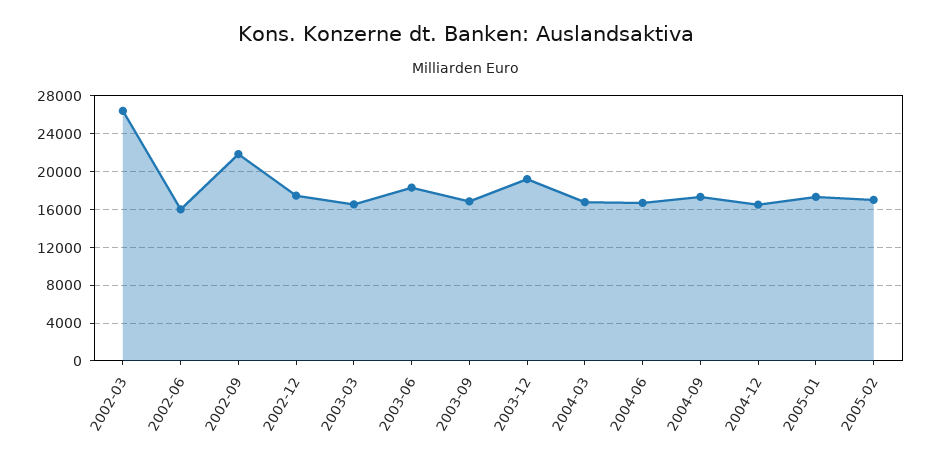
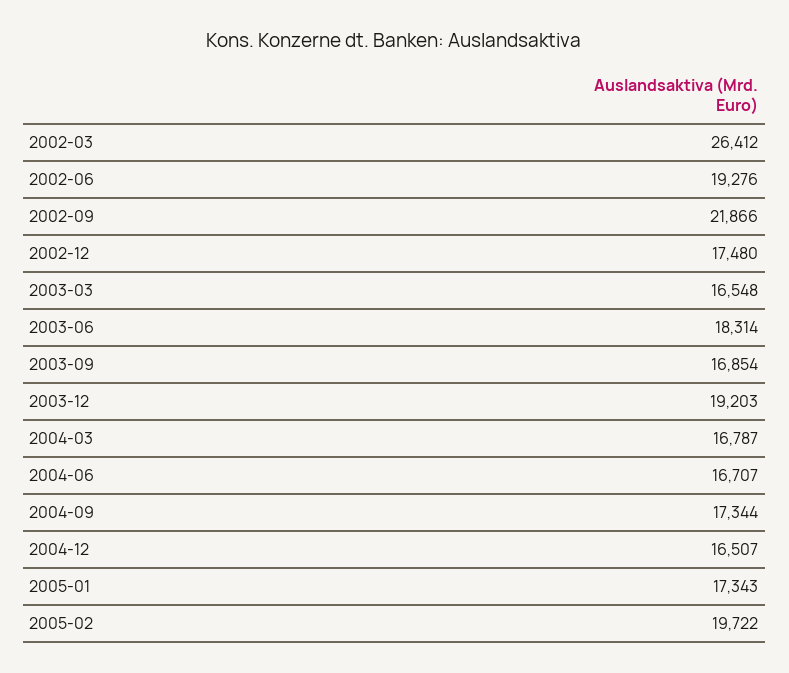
2002-06: 16000 -> 19276
2005-02: 17000 -> 19722

